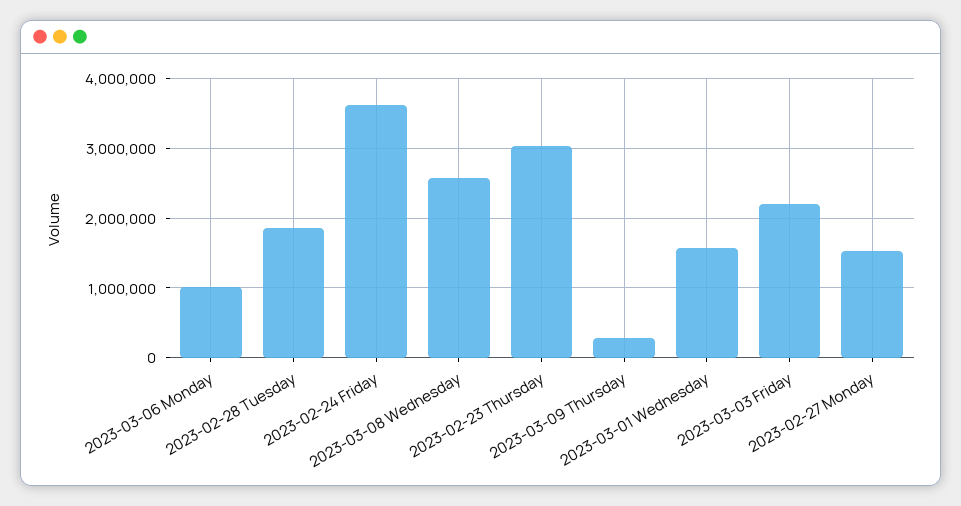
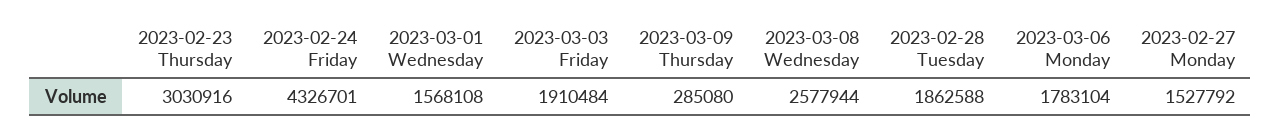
2023-03-06 Monday: 1000000 -> 1783104
2023-02-24 Friday: 3600000 -> 4326701
2023-03-03 Friday: 2200000 -> 1910484

